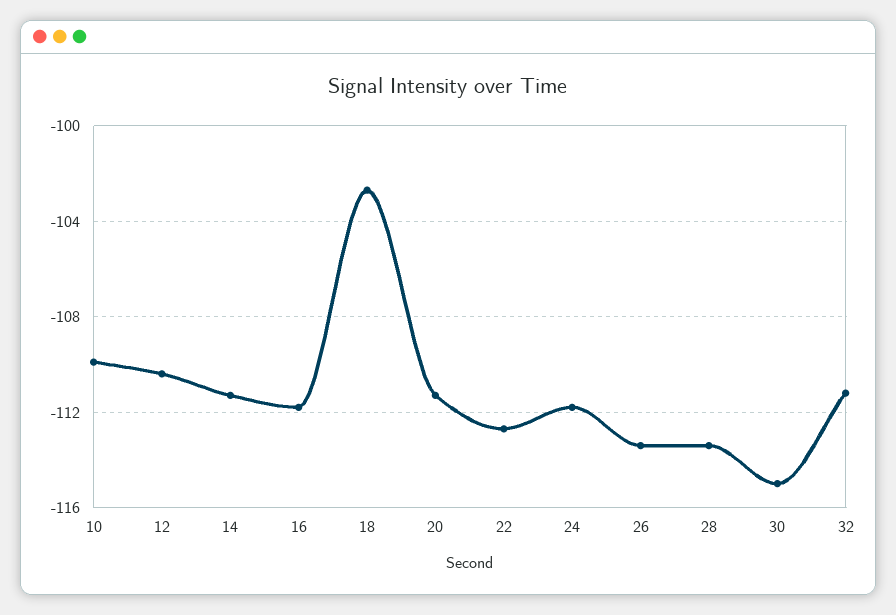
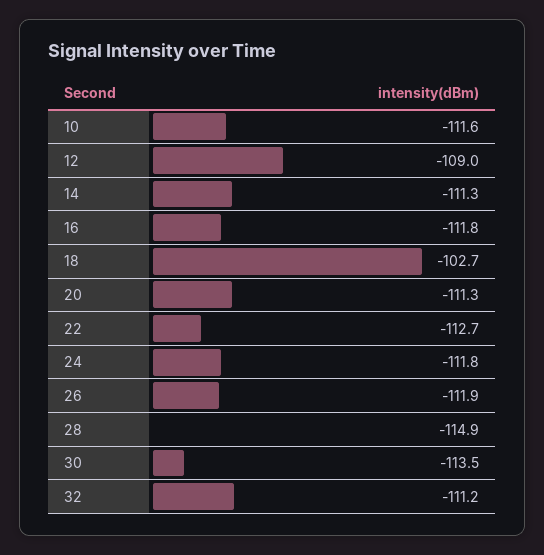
10: -110 -> -111.6
12: -110.5 -> -109
26: -113.5 -> -111.9
28: -113.5 -> -114.9
30: -115 -> -113.5

